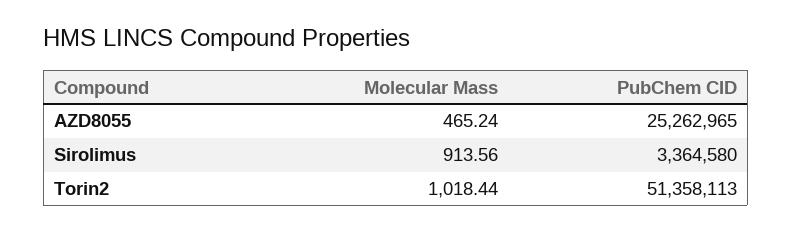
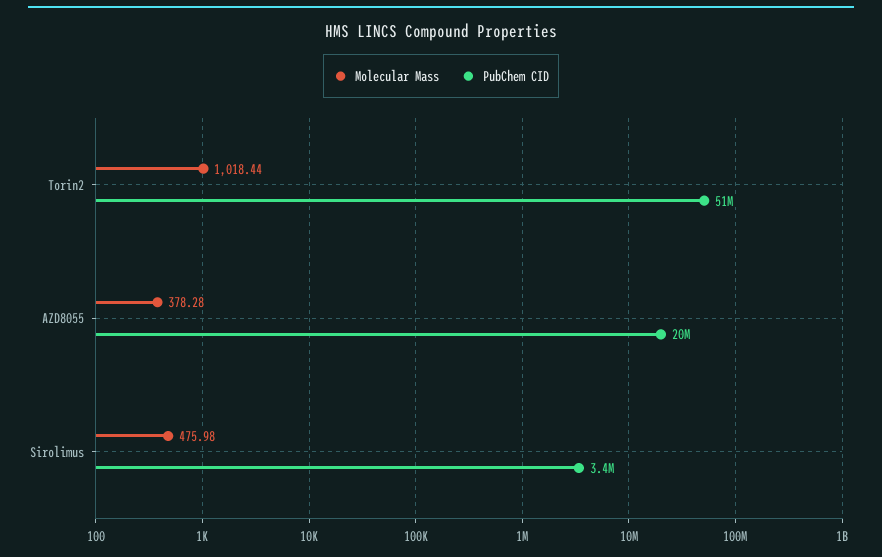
Molecular Mass, AZD8055: 465.24 -> 378.28
PubChem CID, AZD8055: 25262965 -> 20000000
Molecular Mass, Sirolimus: 913.56 -> 475.98

